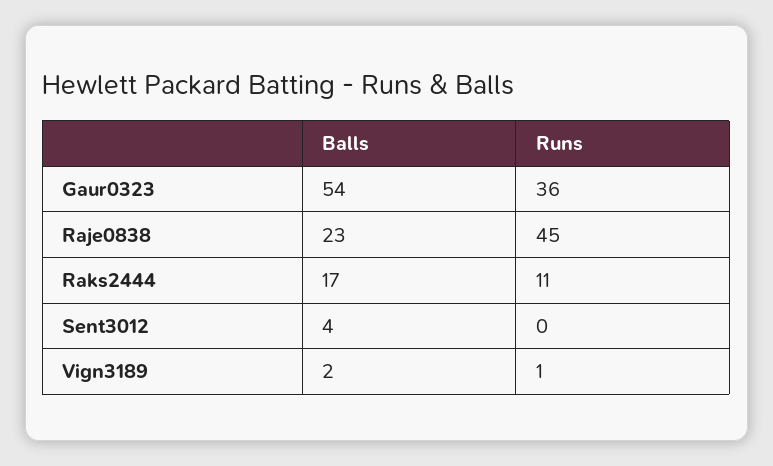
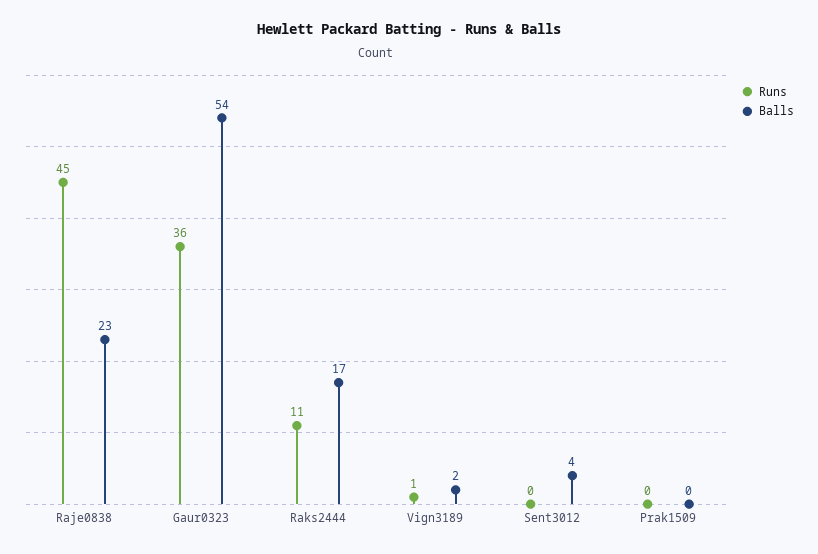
Runs, Prak1509: none -> 0
Balls, Prak1509: none -> 0

